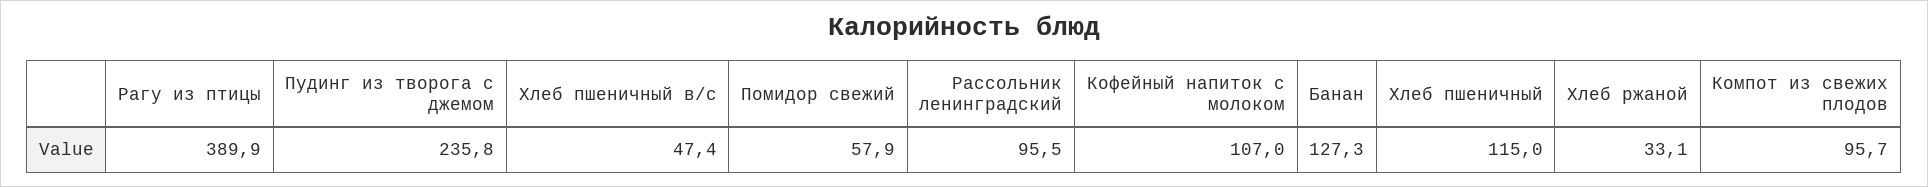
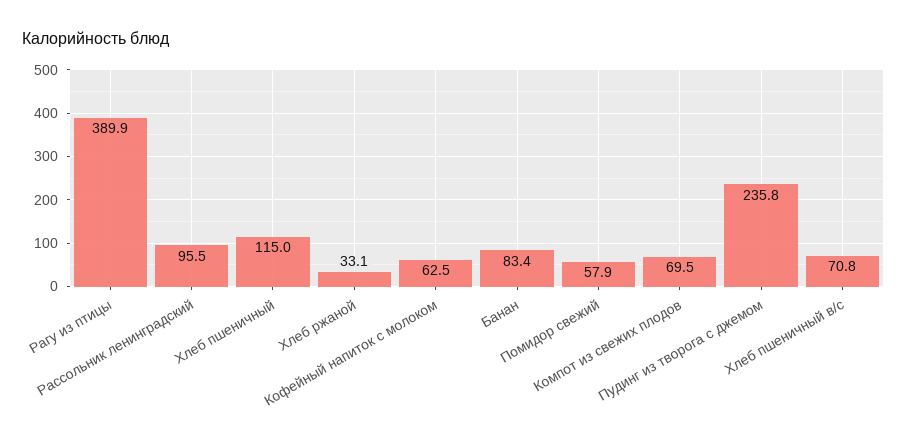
Хлеб пшеничный в/с: 47.4 -> 70.8
Кофейный напиток с молоком: 107 -> 62.5
Банан: 127.3 -> 83.4
Компот из свежих плодов: 95.7 -> 69.5

